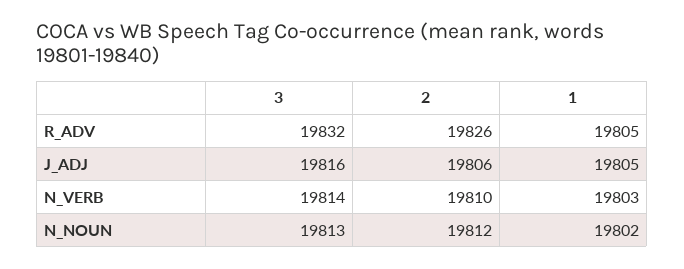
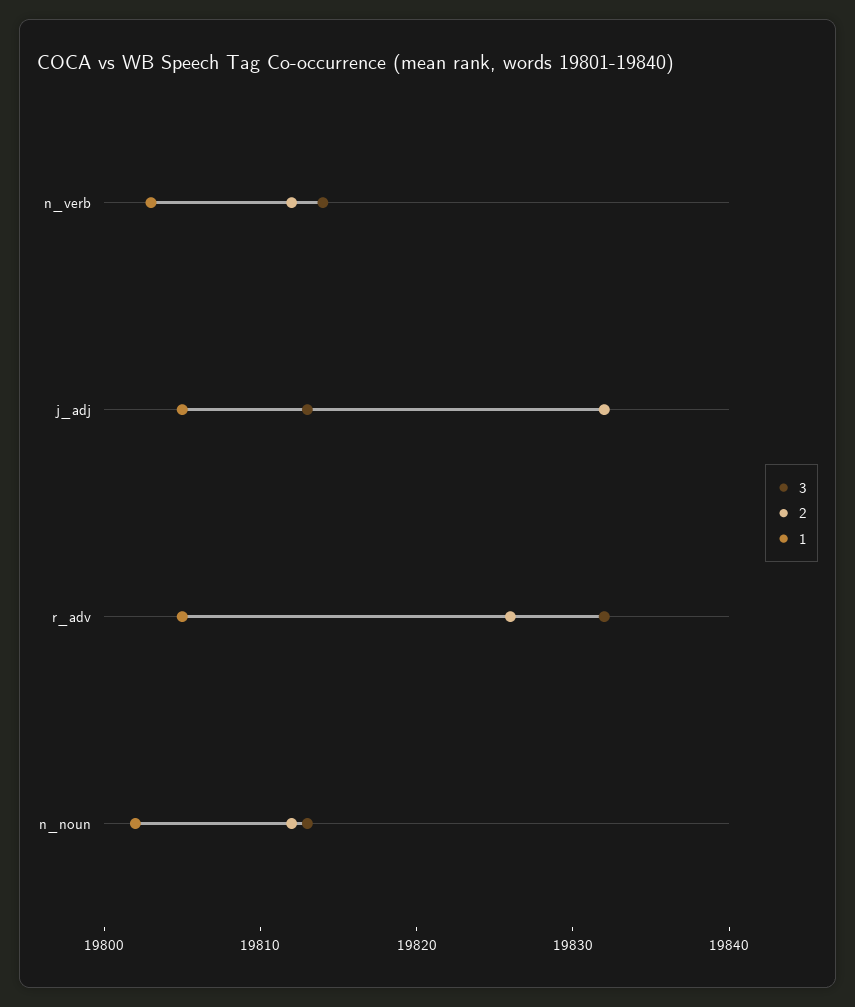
3, J_ADJ: 19816 -> 19813
2, J_ADJ: 19806 -> 19832
2, N_VERB: 19810 -> 19812

